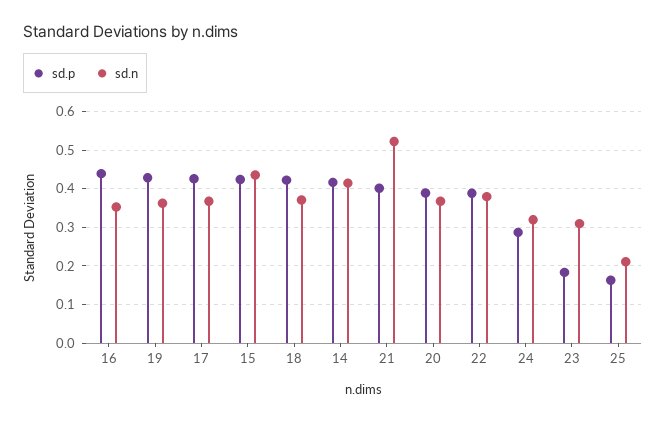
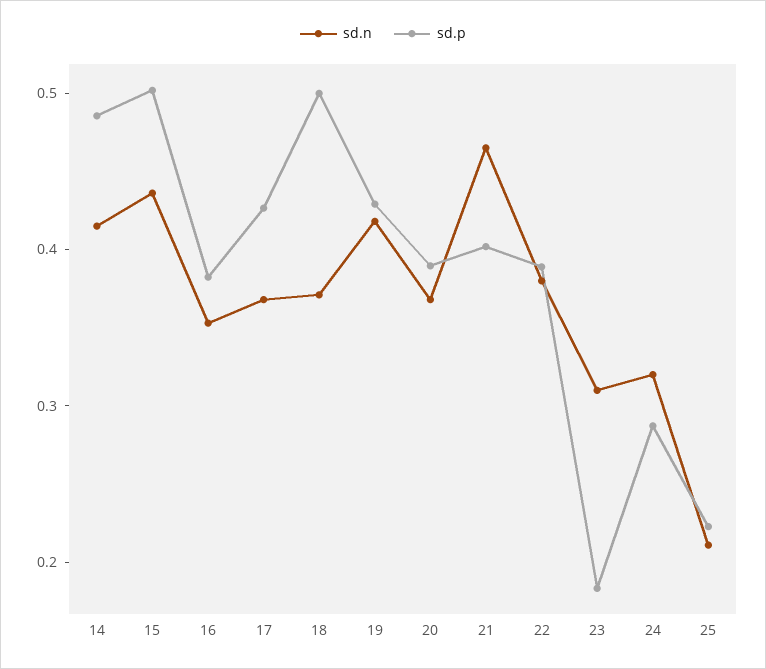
sd.p, 16: 0.44 -> 0.38
sd.n, 19: 0.36 -> 0.42
sd.p, 15: 0.42 -> 0.5
sd.p, 18: 0.42 -> 0.5
sd.p, 14: 0.42 -> 0.48
sd.n, 21: 0.52 -> 0.46
sd.p, 25: 0.16 -> 0.22

